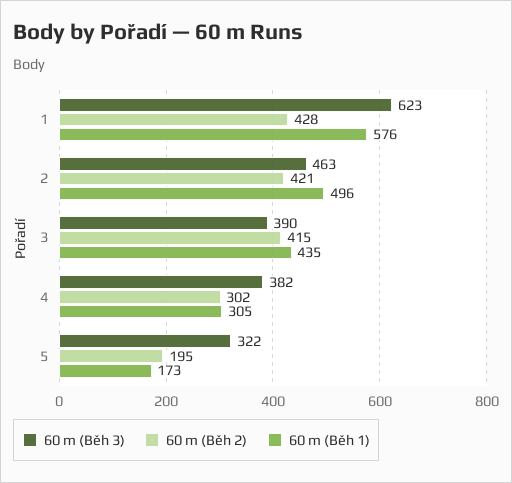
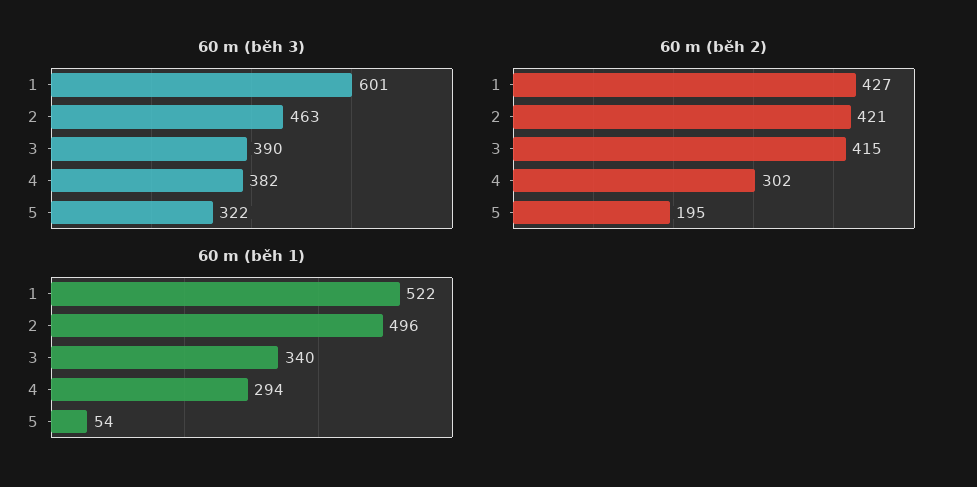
60 m (Běh 3), 1: 623 -> 601
60 m (Běh 2), 1: 428 -> 427
60 m (Běh 1), 1: 576 -> 522
60 m (Běh 1), 3: 435 -> 340
60 m (Běh 1), 4: 305 -> 294
60 m (Běh 1), 5: 173 -> 54

